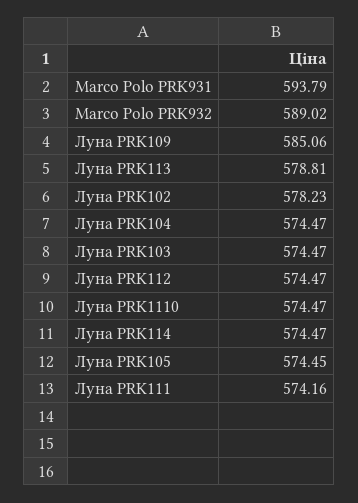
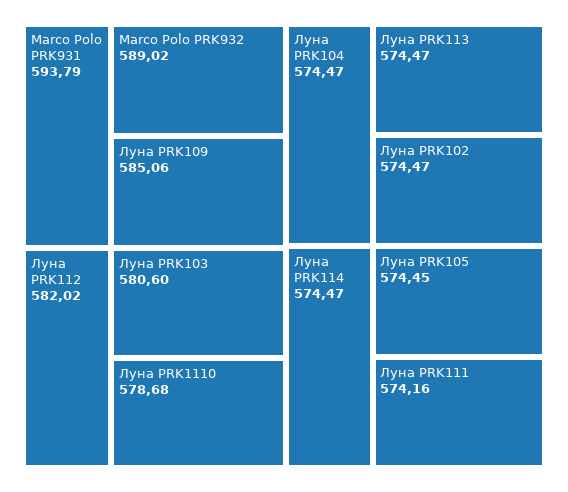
Луна PRK113: 578.81 -> 574.47
Луна PRK102: 578.23 -> 574.47
Луна PRK103: 574.47 -> 580.6
Луна PRK112: 574.47 -> 582.02
Луна PRK1110: 574.47 -> 578.68

